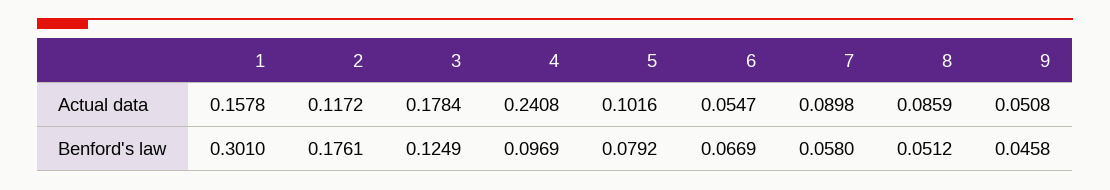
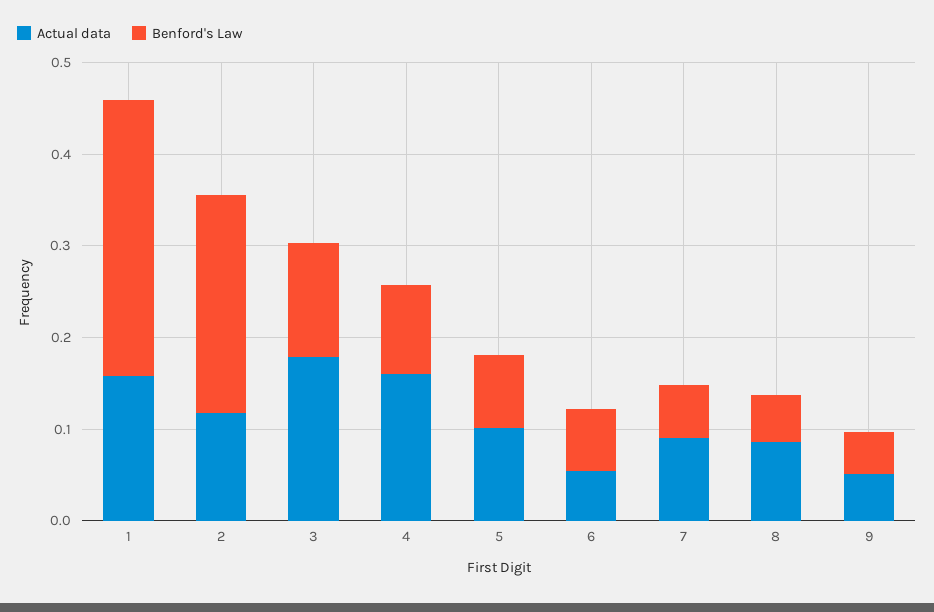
Actual data, 4: 0.2408 -> 0.16
Benford's law, 2: 0.1761 -> 0.24

